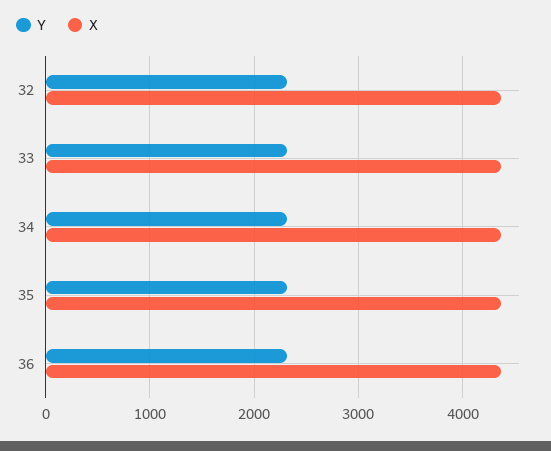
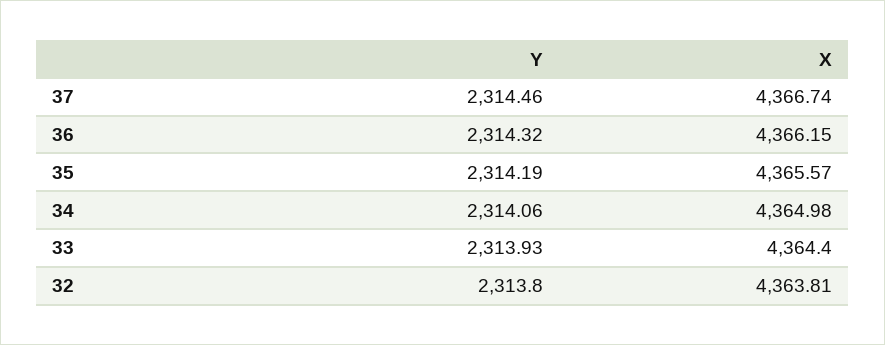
Y, 37: none -> 2314.46
X, 37: none -> 4366.74

